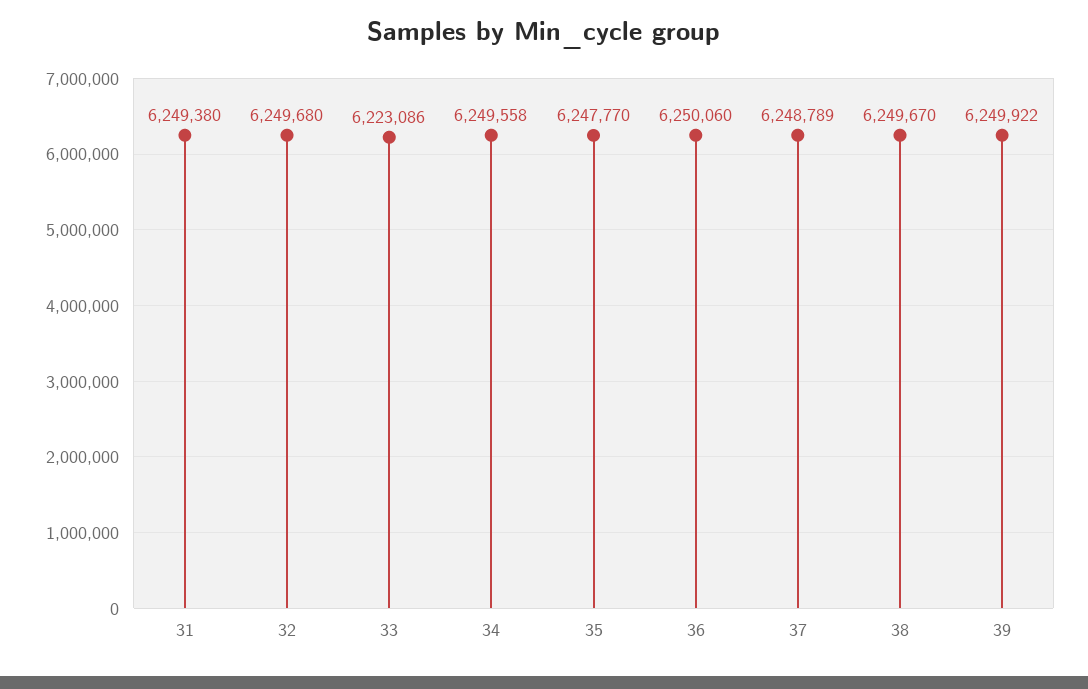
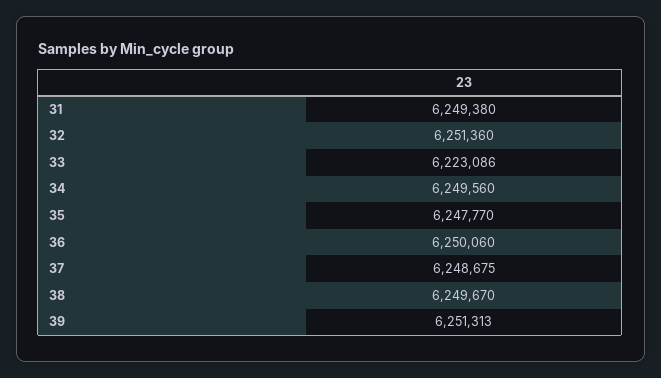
32: 6249680 -> 6251360
34: 6249558 -> 6249560
37: 6248789 -> 6248675
39: 6249922 -> 6251313

